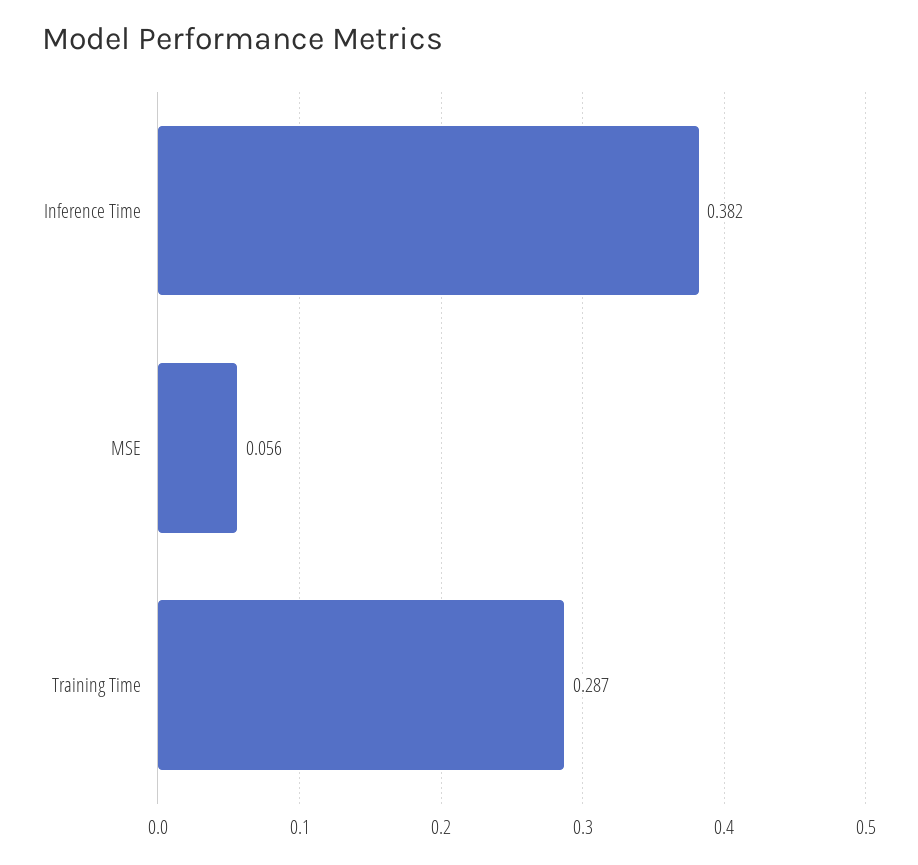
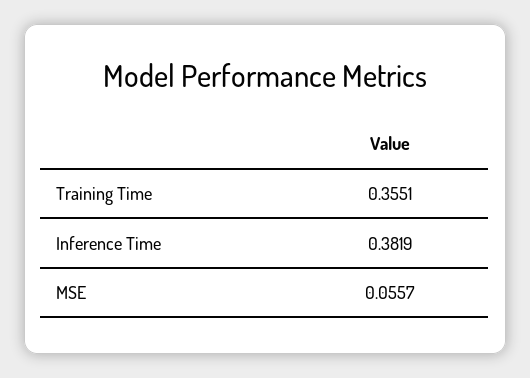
Training Time: 0.287 -> 0.3551

